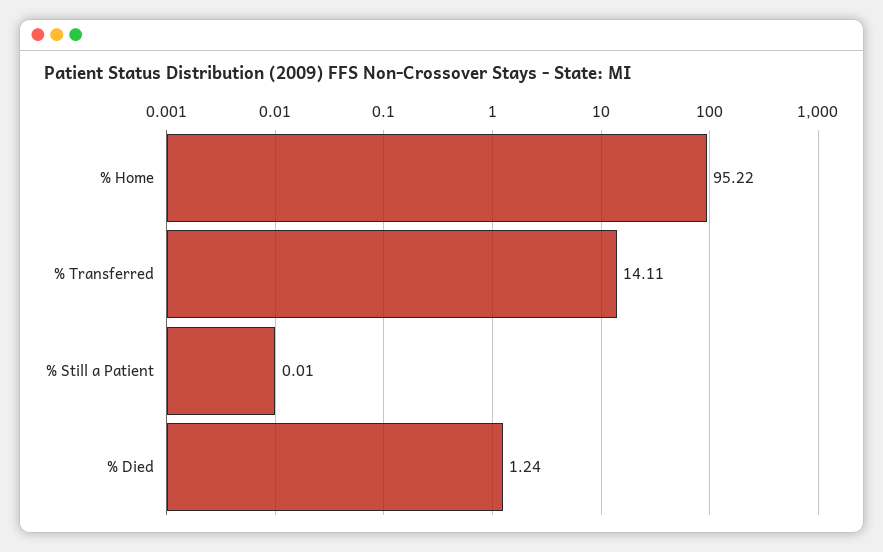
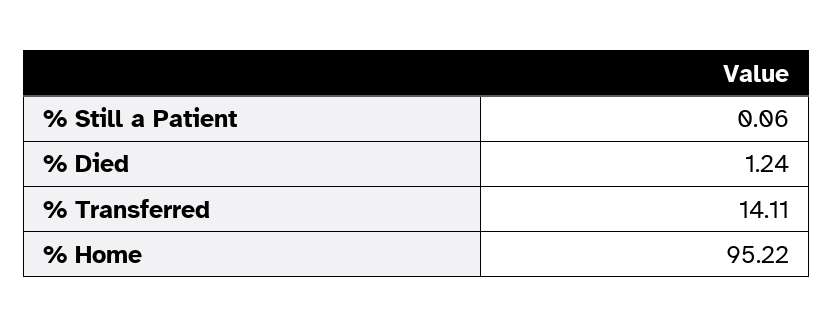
% Still a Patient: 0.01 -> 0.06

